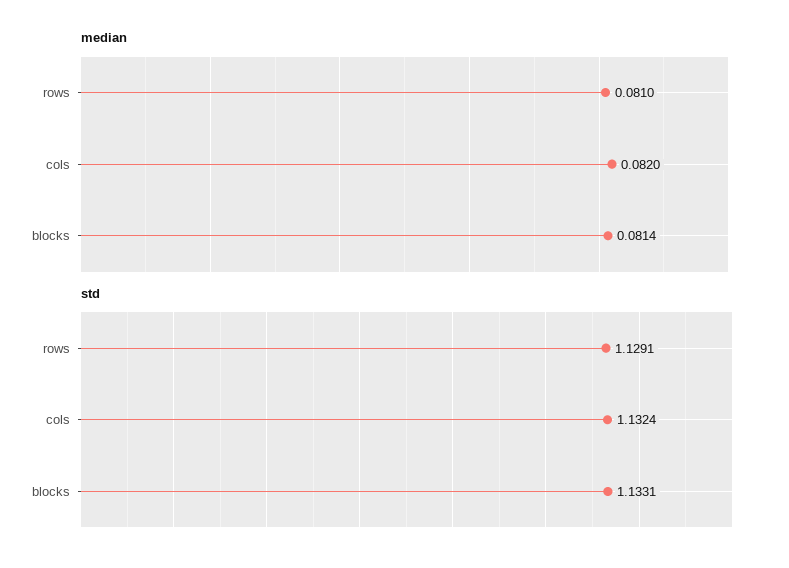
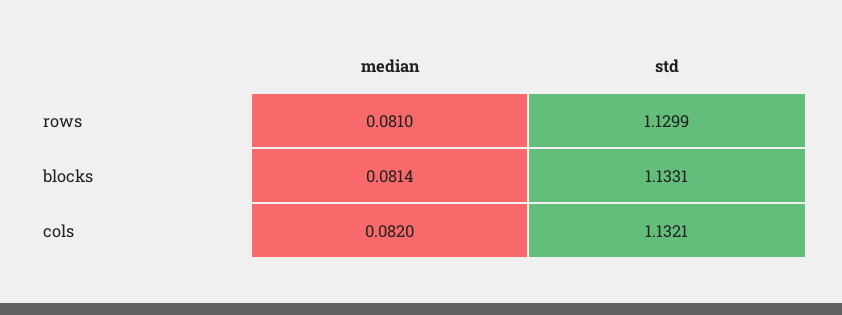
std, rows: 1.1291 -> 1.1299
std, cols: 1.1324 -> 1.1321

